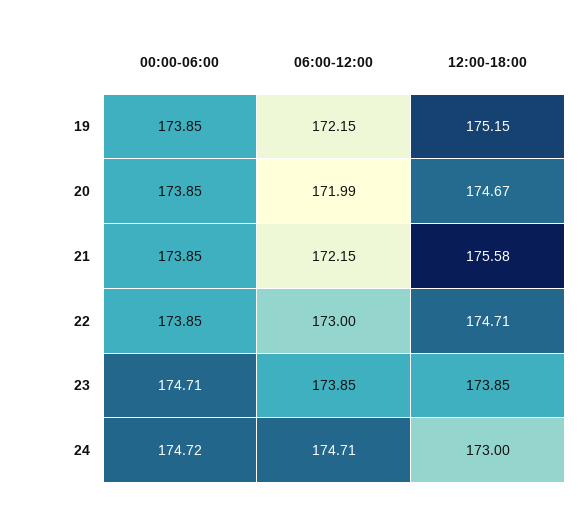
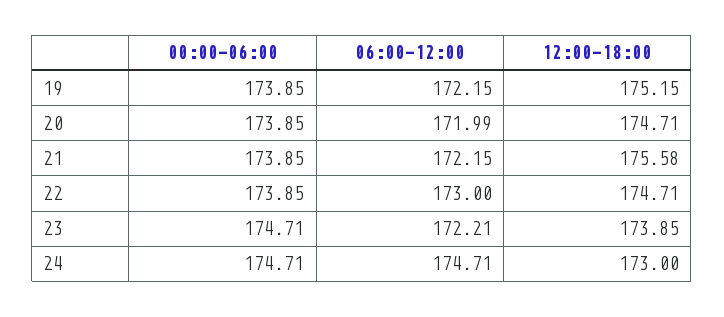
12:00-18:00, 20: 174.67 -> 174.71
06:00-12:00, 23: 173.85 -> 172.21
00:00-06:00, 24: 174.72 -> 174.71

